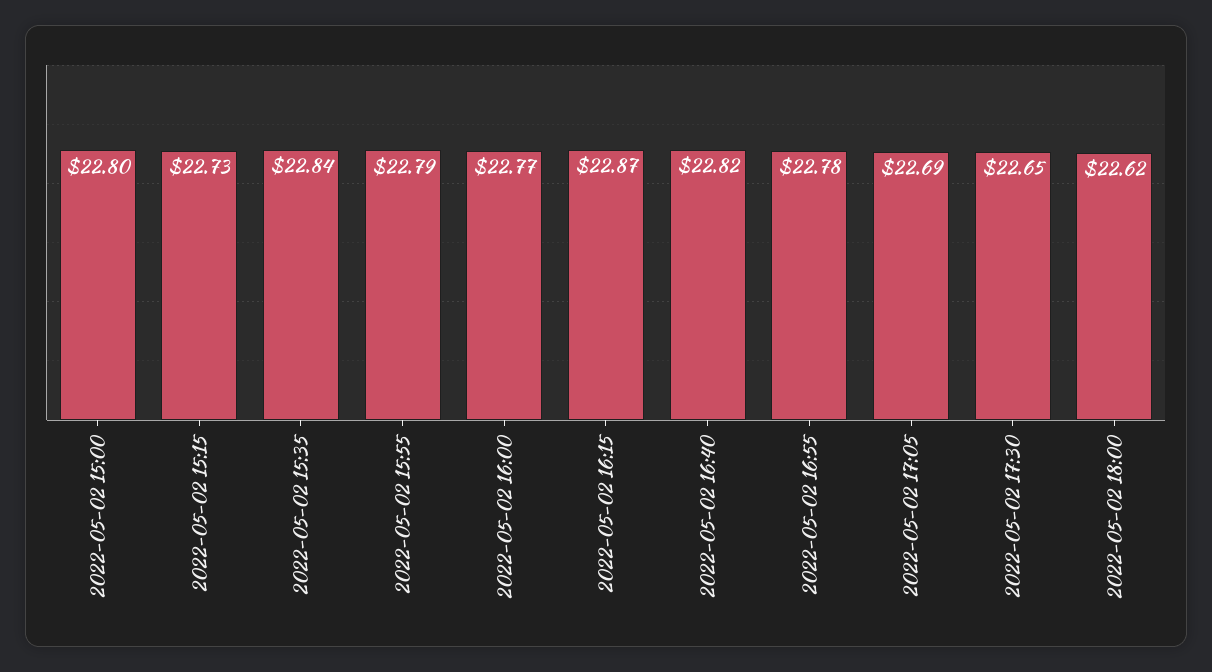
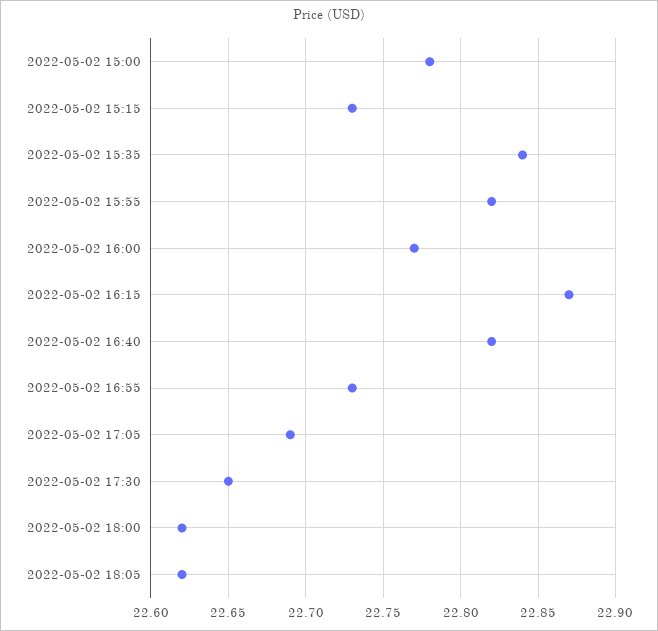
2022-05-02 15:00: 22.8 -> 22.78
2022-05-02 15:55: 22.79 -> 22.82
2022-05-02 16:55: 22.78 -> 22.73
2022-05-02 18:05: none -> 22.62

